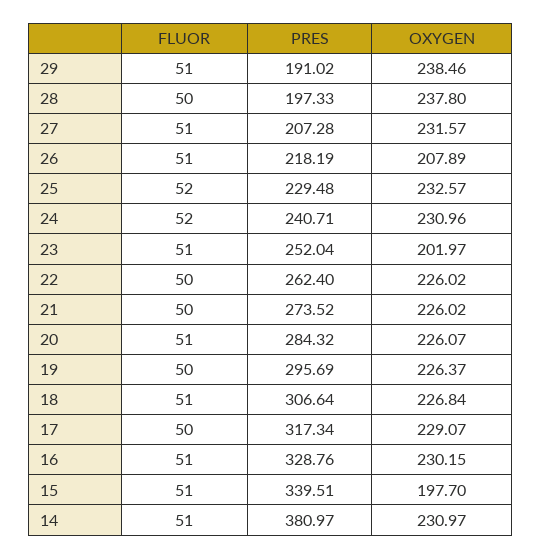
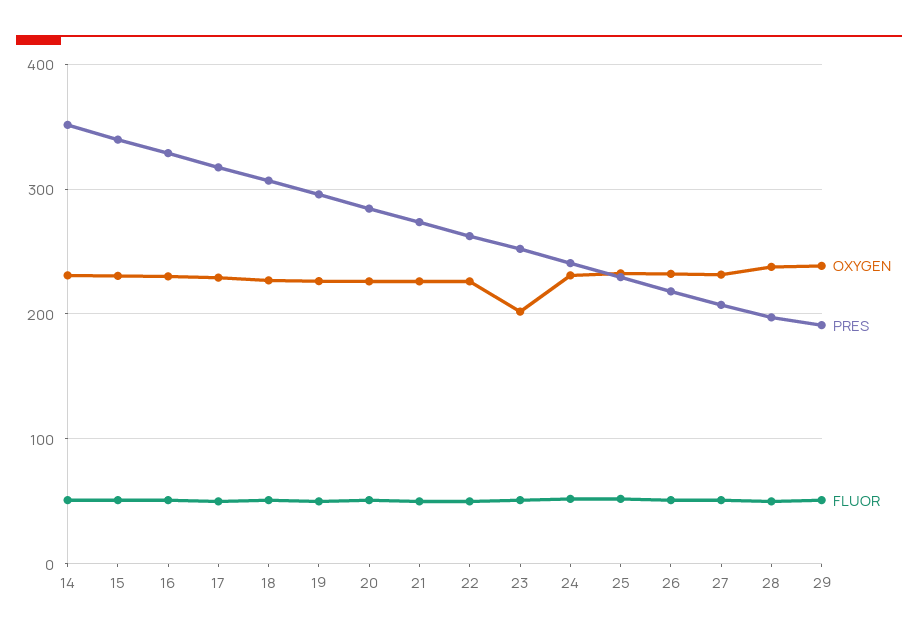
OXYGEN, 26: 207.89 -> 230
OXYGEN, 15: 197.7 -> 230
PRES, 14: 380.97 -> 350

